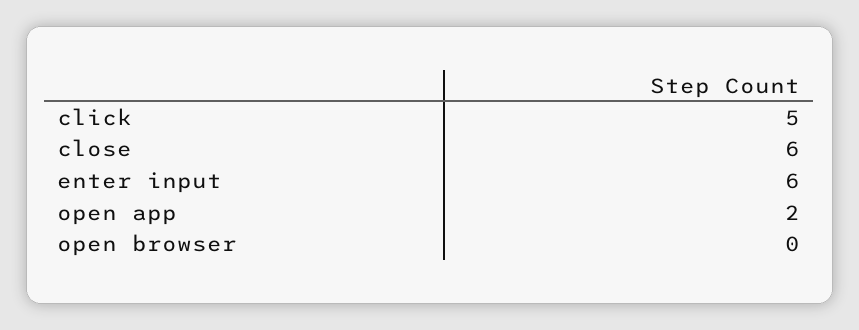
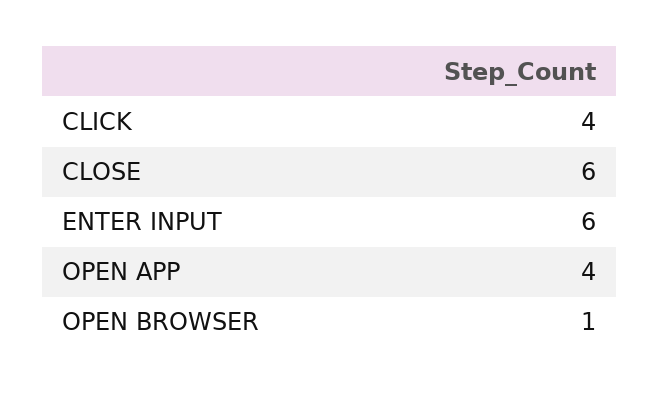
click: 5 -> 4
open app: 2 -> 4
open browser: 0 -> 1

